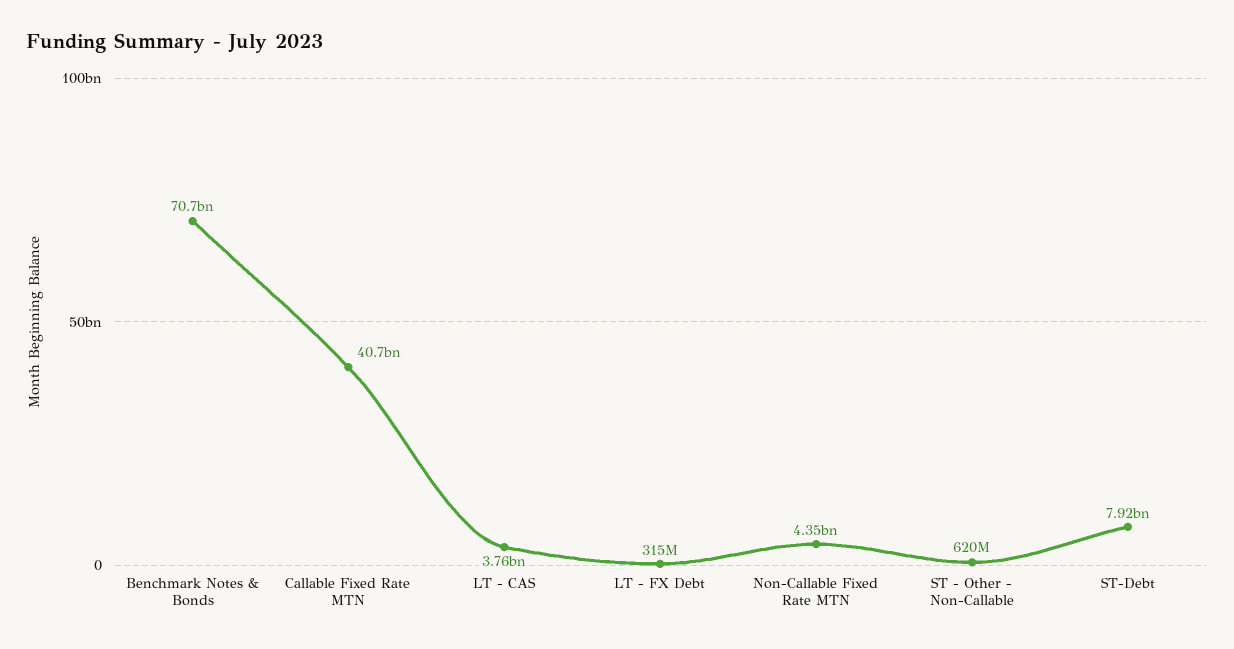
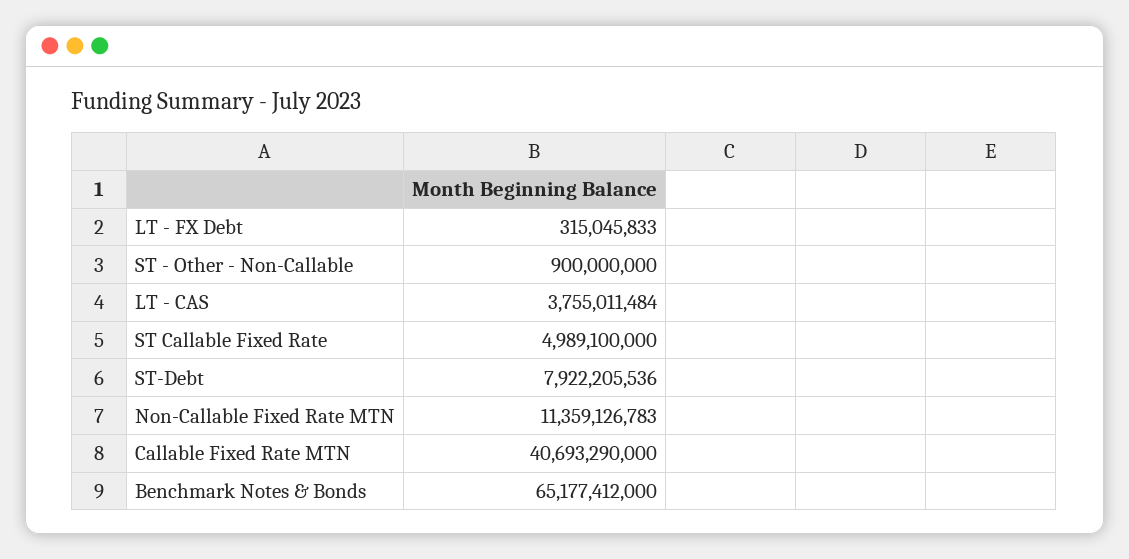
Benchmark Notes & Bonds: 70700000000 -> 65177412000
Non-Callable Fixed Rate MTN: 4350000000 -> 11359126783
ST - Other - Non-Callable: 620000000 -> 900000000
ST Callable Fixed Rate: none -> 4989100000

